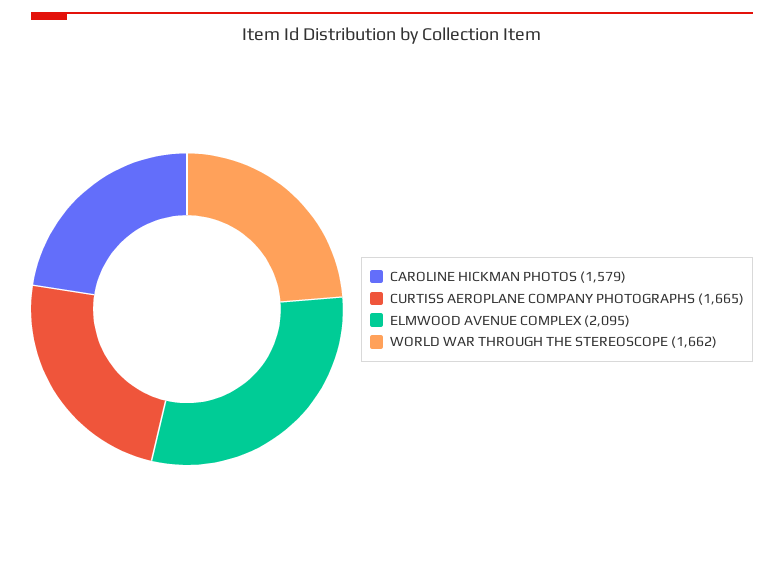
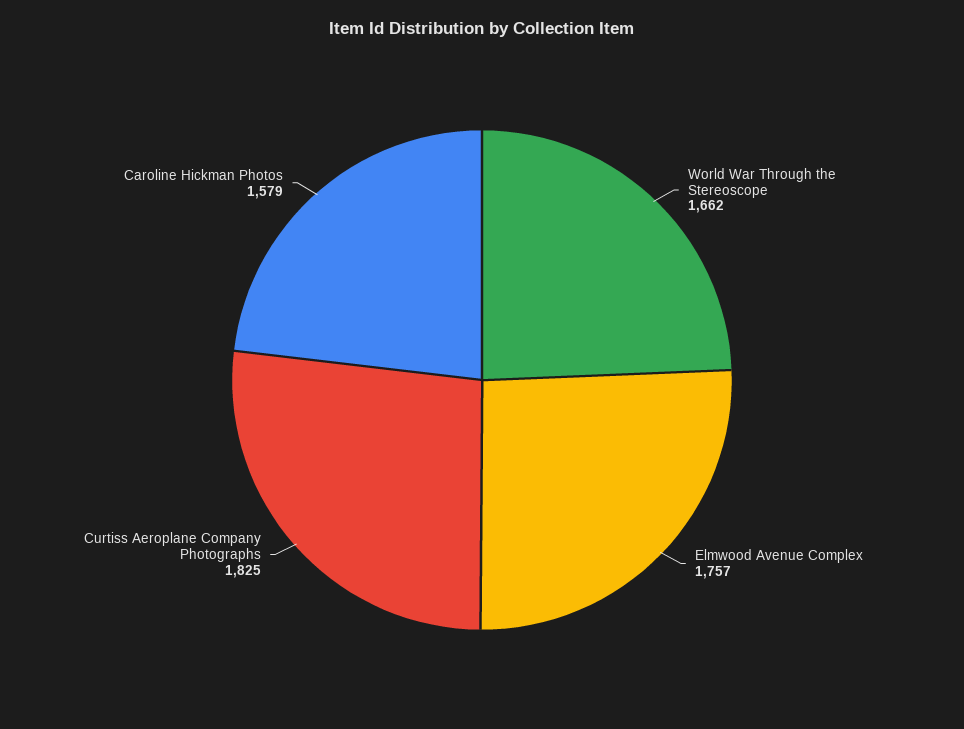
CURTISS AEROPLANE COMPANY PHOTOGRAPHS: 1665 -> 1825
ELMWOOD AVENUE COMPLEX: 2095 -> 1757

